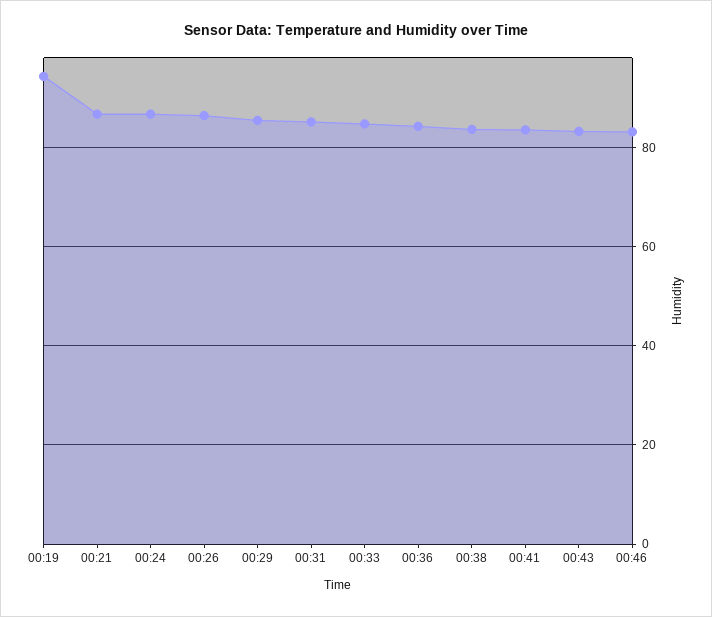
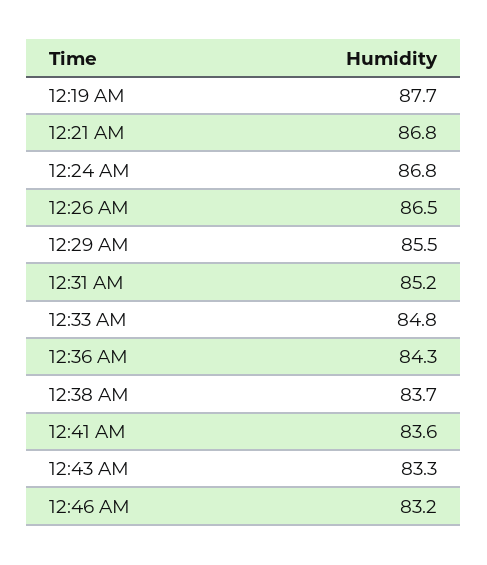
00:19: 94 -> 87.7

